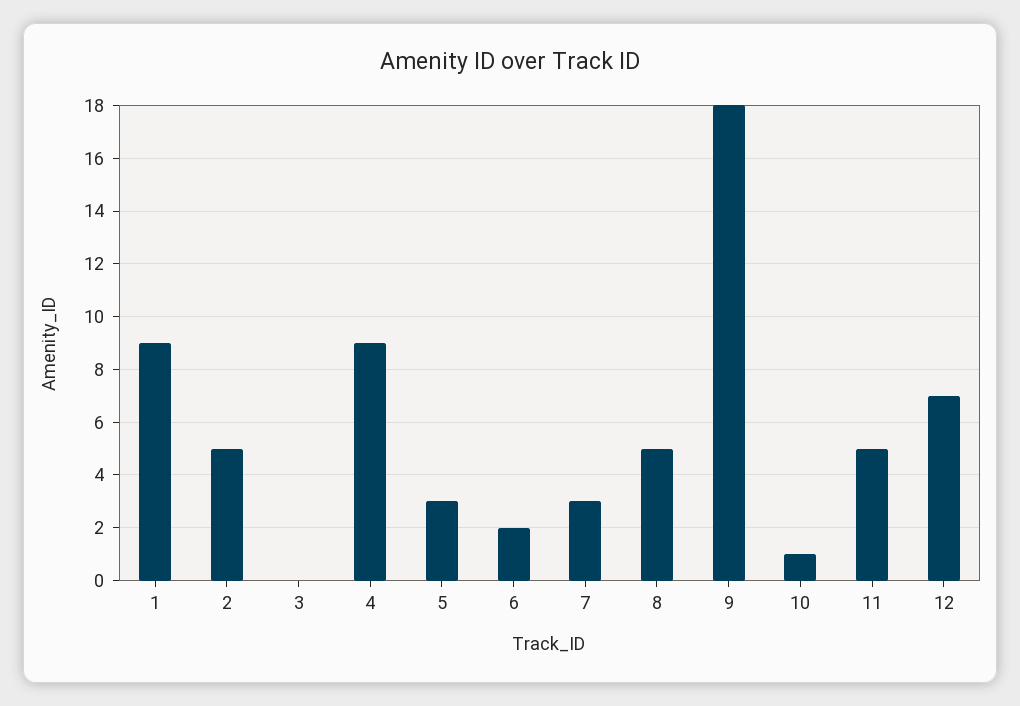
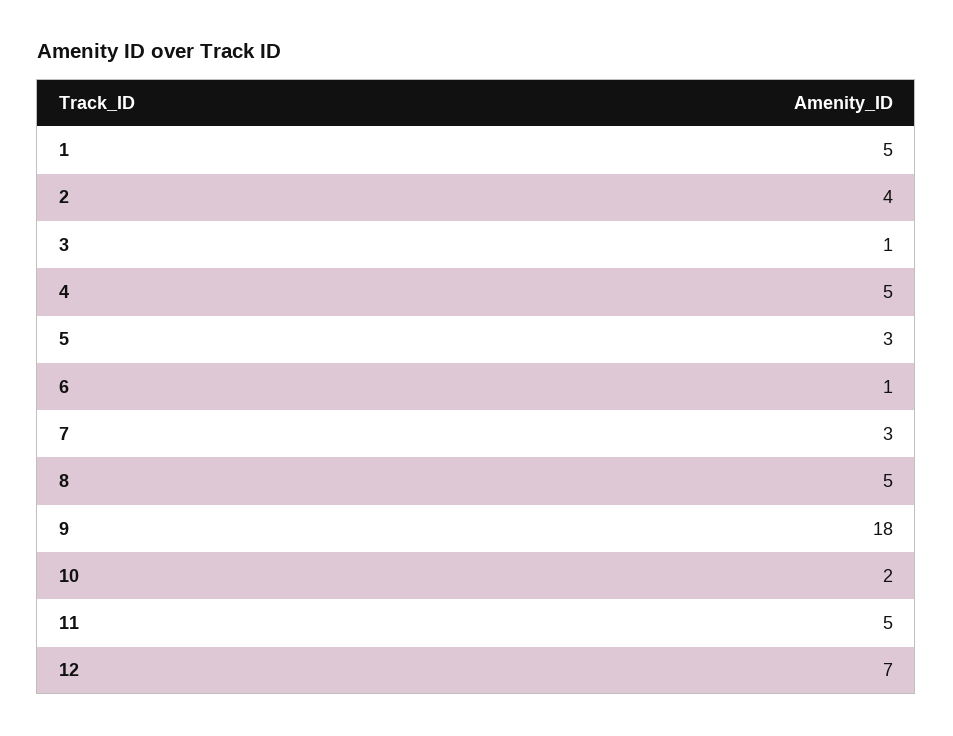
1: 9 -> 5
2: 5 -> 4
3: 0 -> 1
4: 9 -> 5
6: 2 -> 1
10: 1 -> 2

